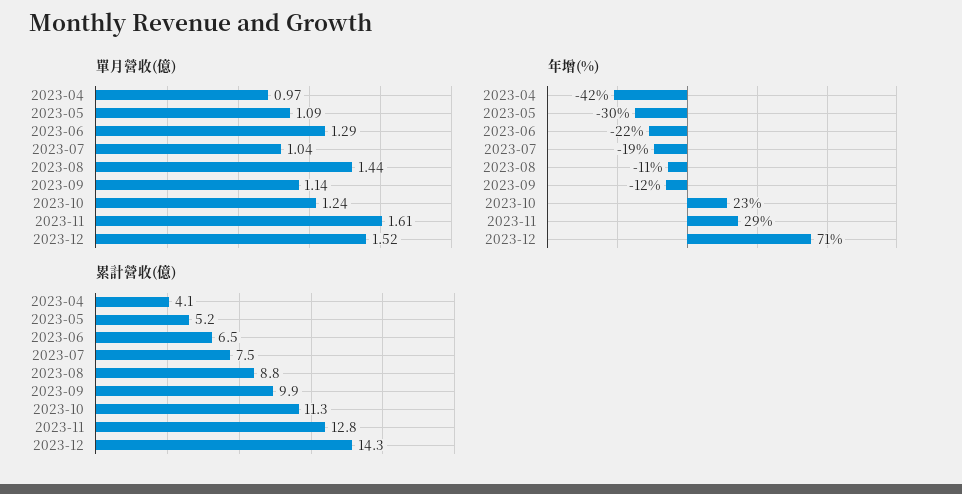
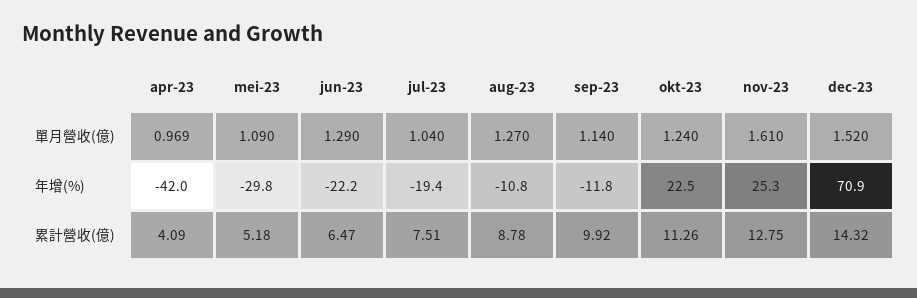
單月營收(億), 2023-08: 1.44 -> 1.27
年增(%), 2023-11: 29 -> 25.3

